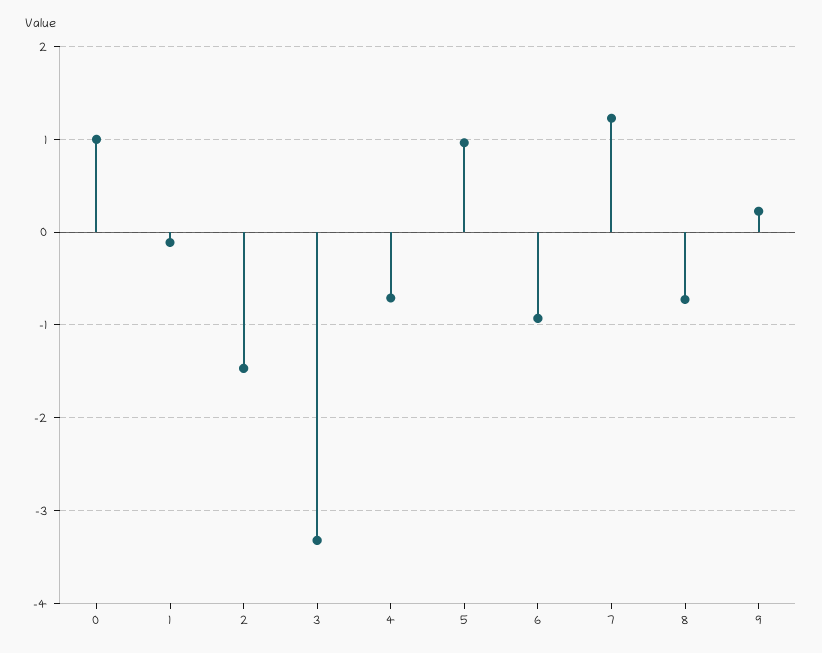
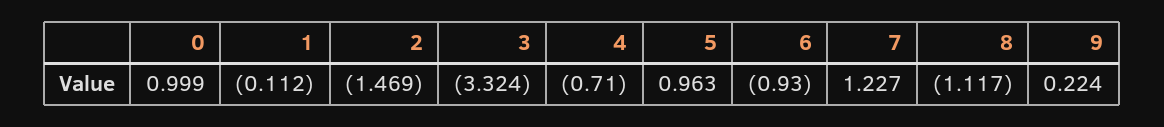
8: -0.7 -> -1.117

